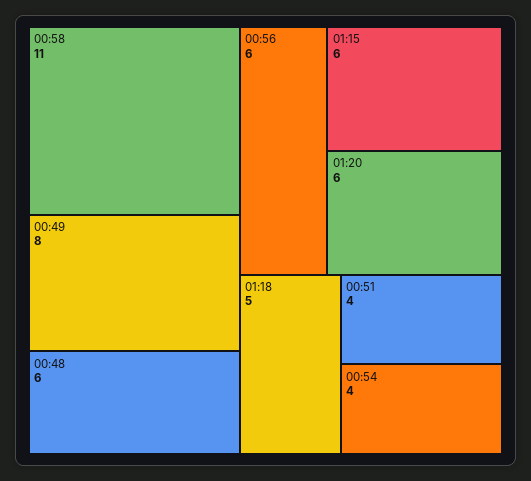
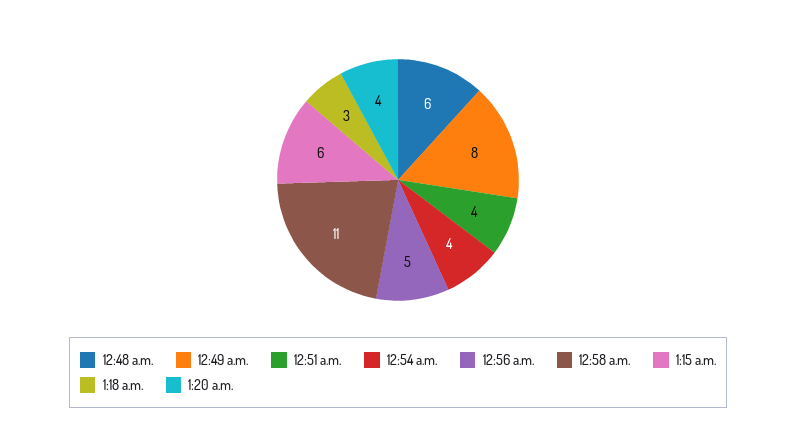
00:56: 6 -> 5
01:20: 6 -> 4
01:18: 5 -> 3

